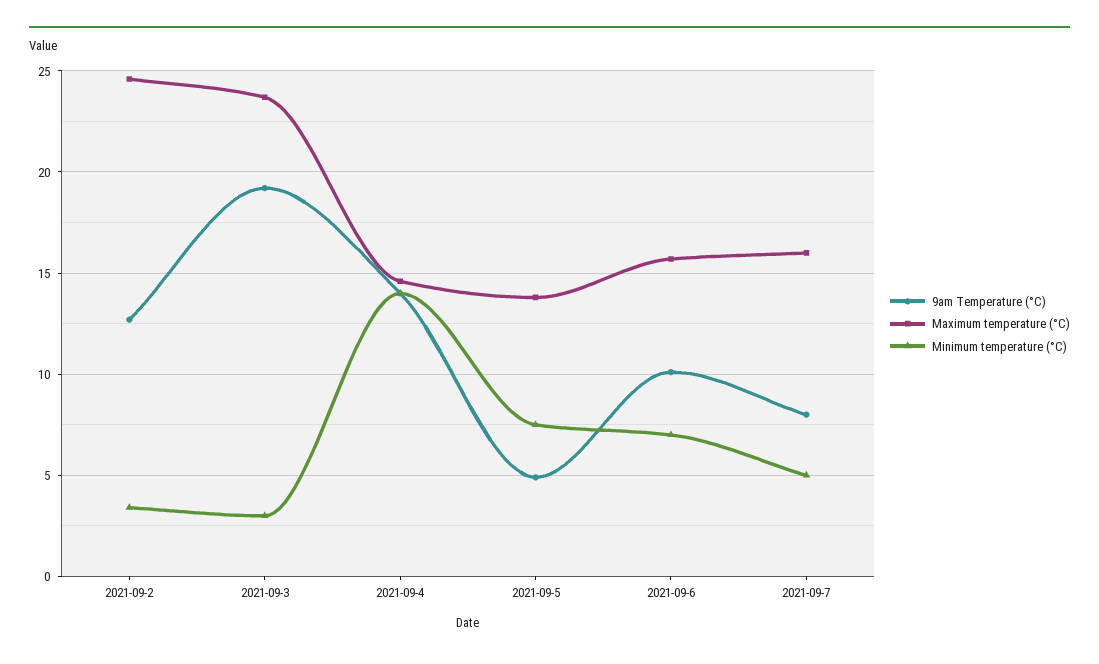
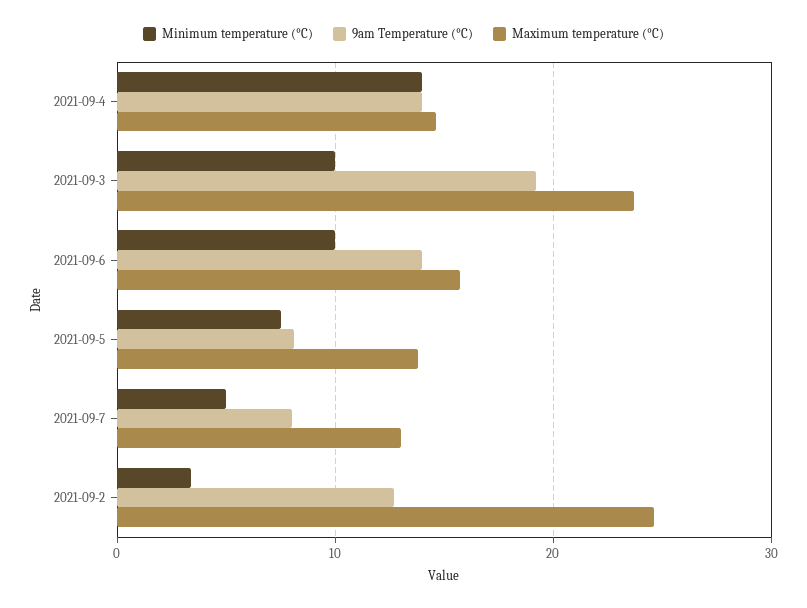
Minimum temperature (°C), 2021-09-3: 3 -> 10
9am Temperature (°C), 2021-09-5: 5 -> 8
9am Temperature (°C), 2021-09-6: 10 -> 14
Minimum temperature (°C), 2021-09-6: 7 -> 10
Maximum temperature (°C), 2021-09-7: 16 -> 13

